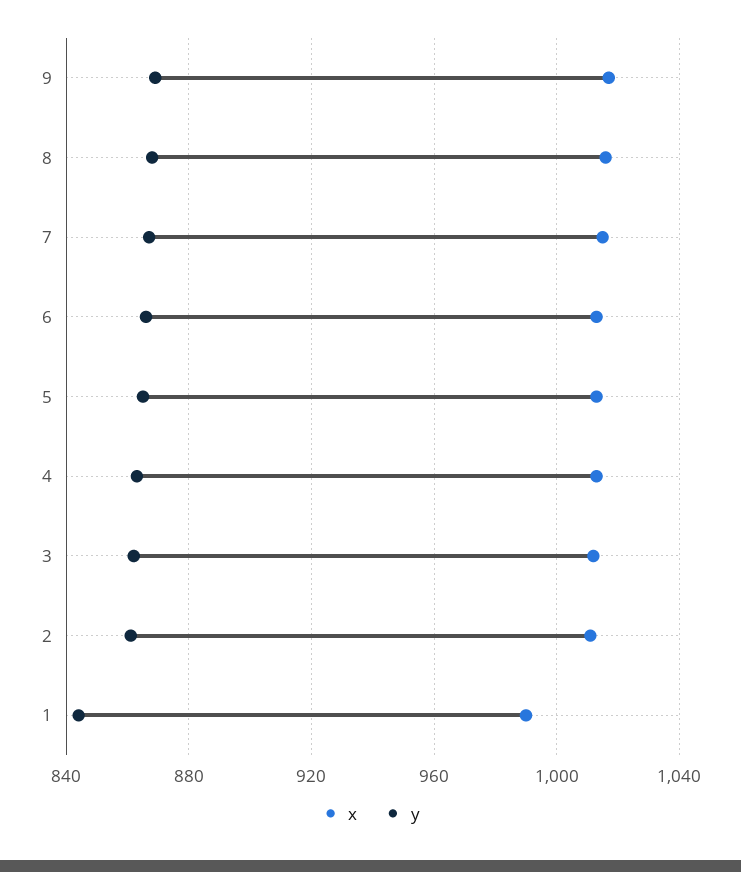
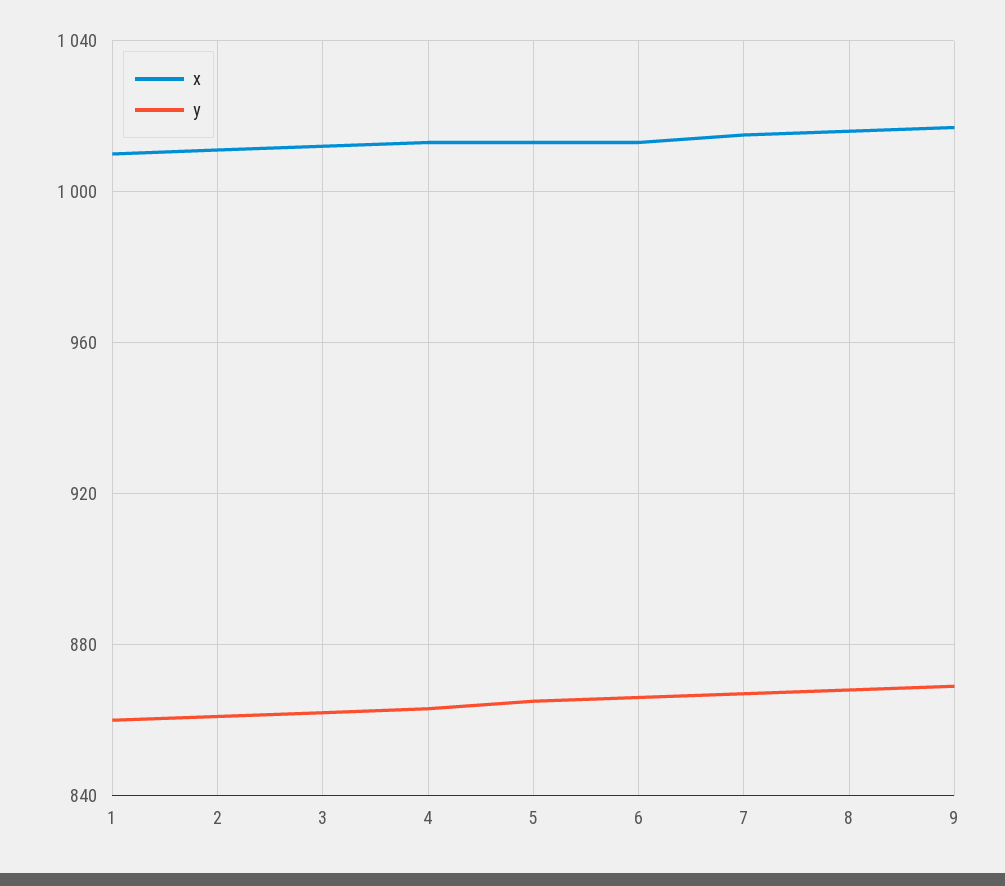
x, 1: 990 -> 1010
y, 1: 845 -> 860

